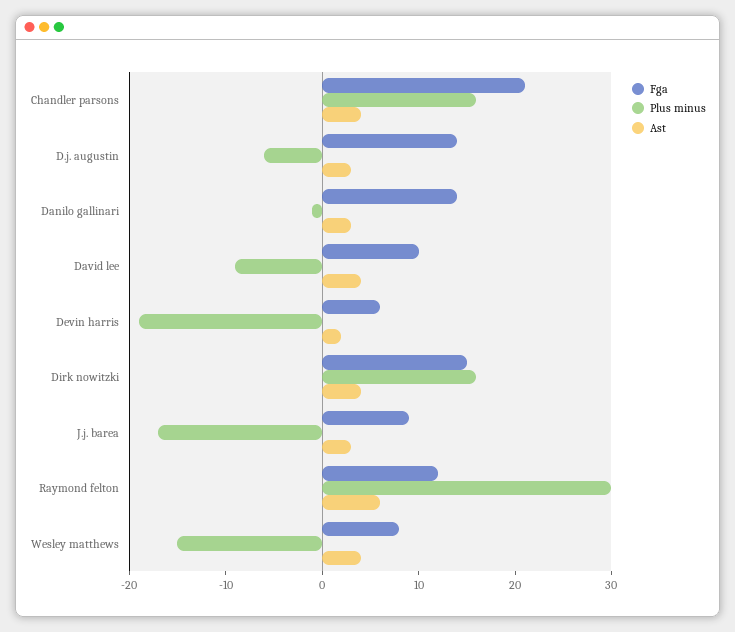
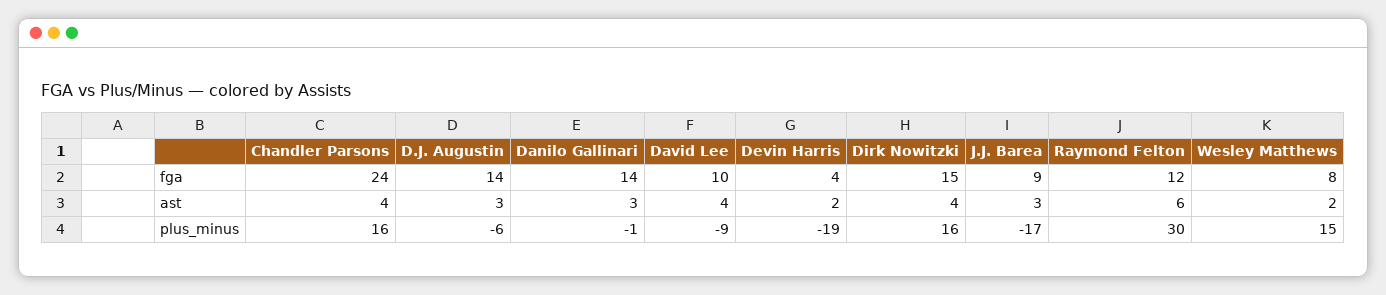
Fga, Chandler parsons: 21 -> 24
Fga, Devin harris: 6 -> 4
Plus minus, Wesley matthews: -15 -> 15
Ast, Wesley matthews: 4 -> 2

